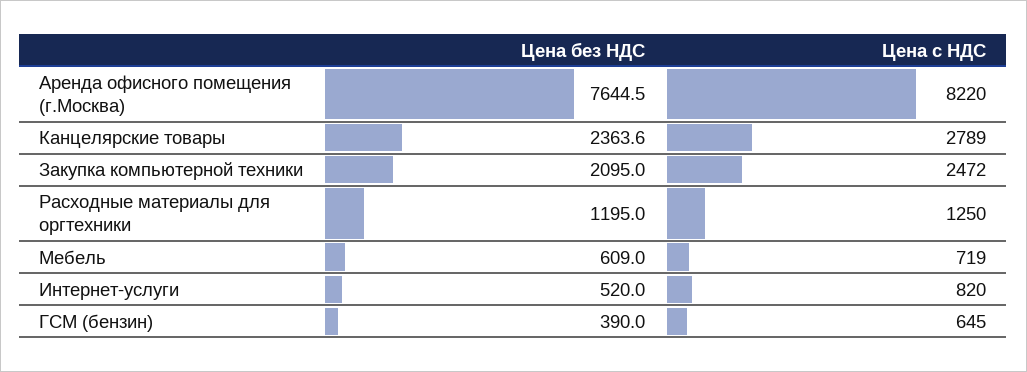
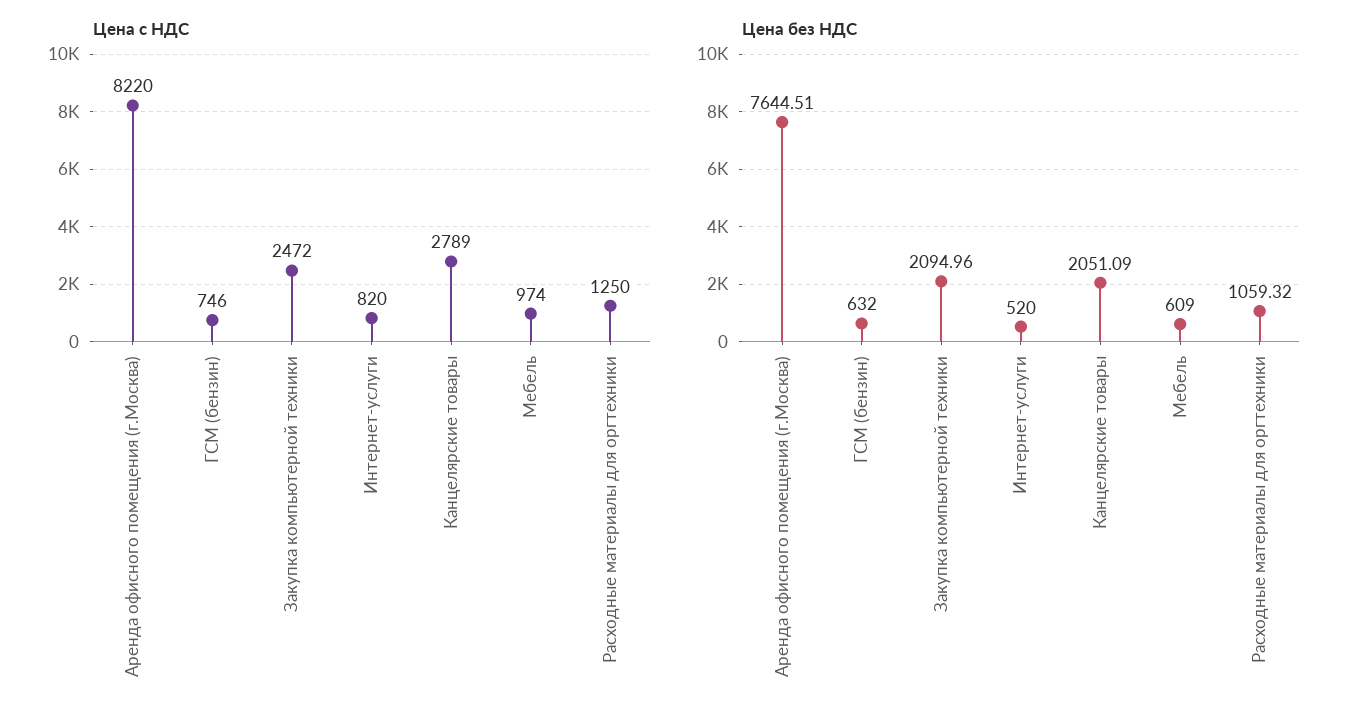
Цена без НДС, Канцелярские товары: 2363.6 -> 2051.09
Цена без НДС, Расходные материалы для оргтехники: 1195 -> 1059.32
Цена с НДС, Мебель: 719 -> 974
Цена без НДС, ГСМ (бензин): 390 -> 632
Цена с НДС, ГСМ (бензин): 645 -> 746

